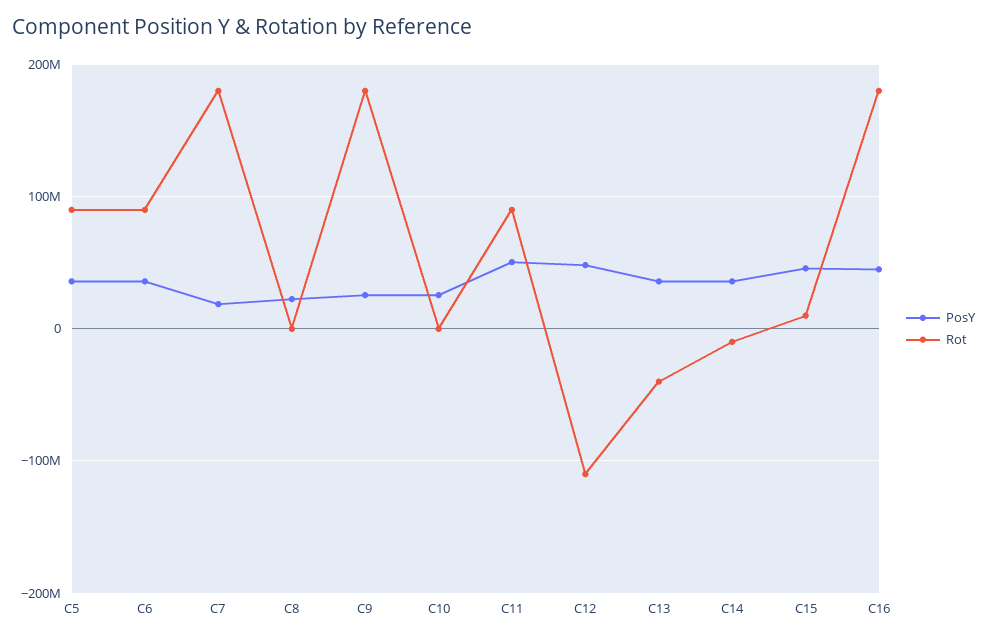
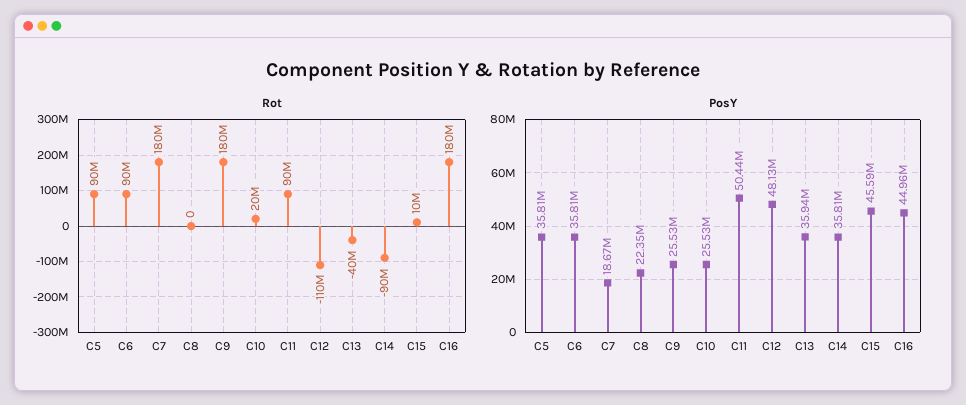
Rot, C10: 0 -> 20000000
Rot, C14: -10000000 -> -90000000

